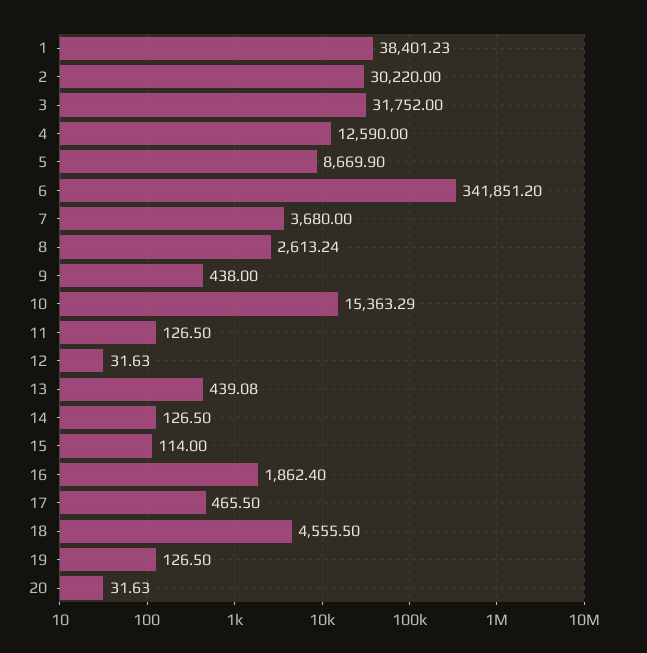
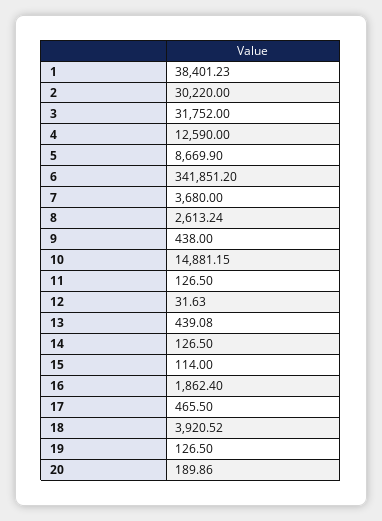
10: 15363.29 -> 14881.15
18: 4555.5 -> 3920.52
20: 31.63 -> 189.86

